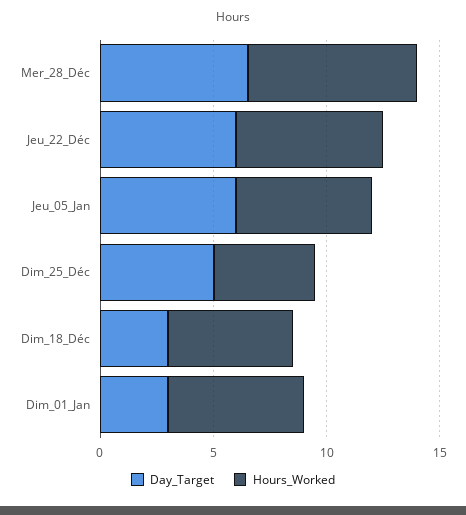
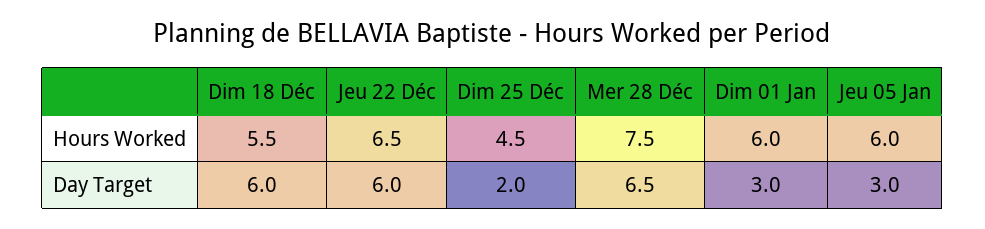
Day_Target, Jeu_05_Jan: 6 -> 3
Day_Target, Dim_25_Déc: 5 -> 2
Day_Target, Dim_18_Déc: 3 -> 6

